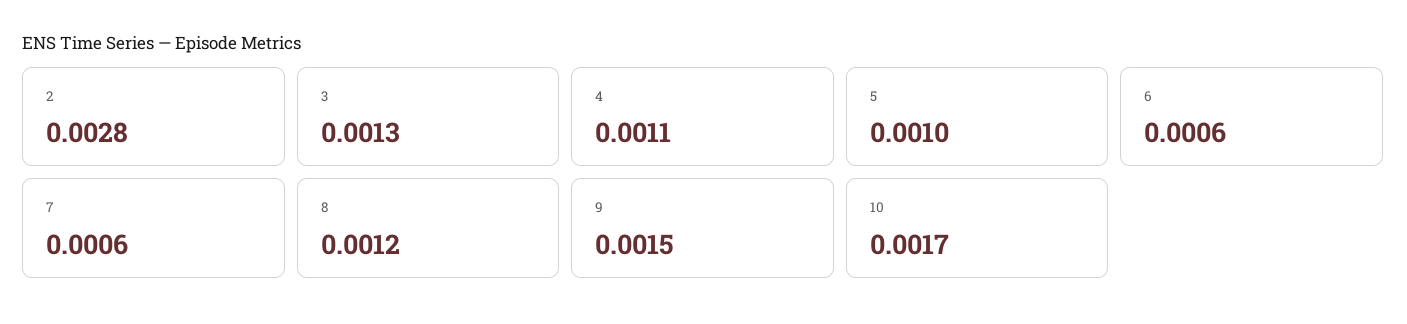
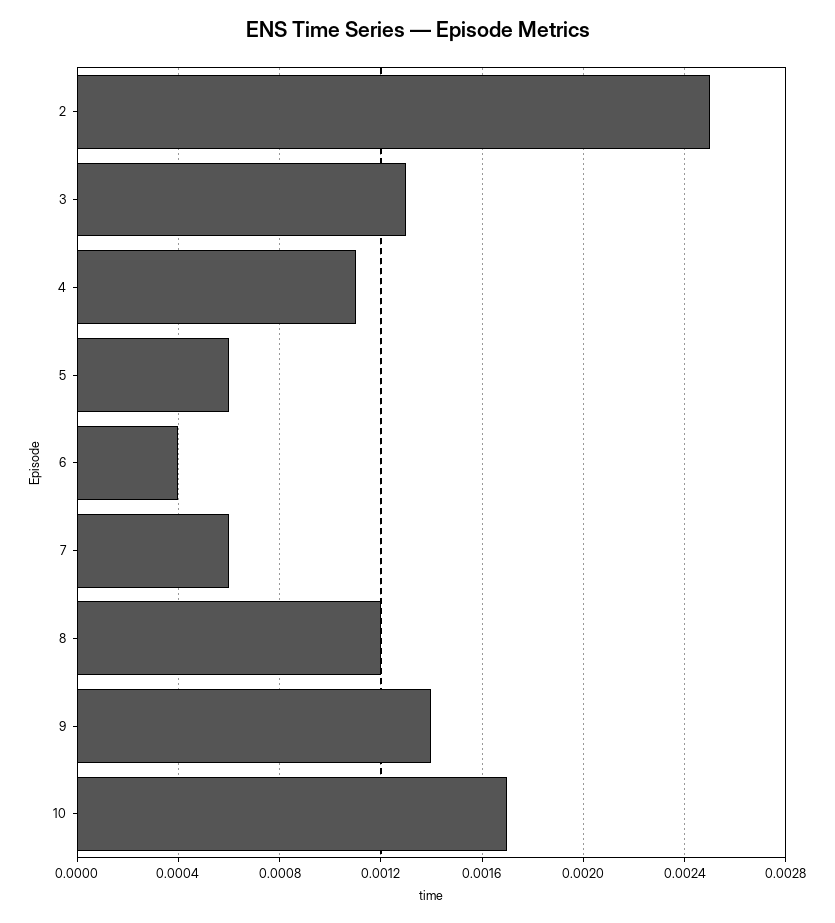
2: 0.0028 -> 0.0025
5: 0.001 -> 0.0006
6: 0.0006 -> 0.0004
9: 0.0015 -> 0.0014

